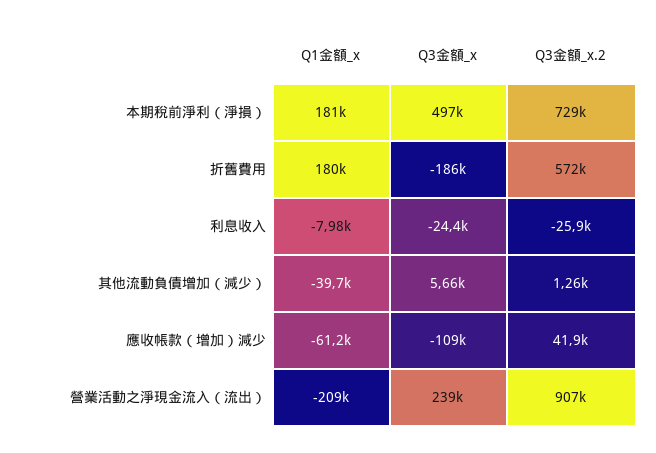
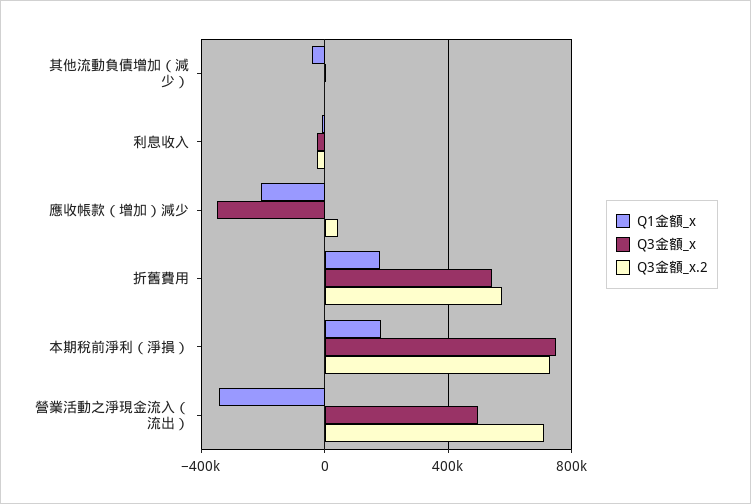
Q3金額_x, 本期稅前淨利（淨損）: 497000 -> 750000
Q3金額_x, 折舊費用: -186000 -> 550000
Q1金額_x, 應收帳款（增加）減少: -61200 -> -200000
Q3金額_x, 應收帳款（增加）減少: -109000 -> -350000
Q1金額_x, 營業活動之淨現金流入（流出）: -209000 -> -350000
Q3金額_x, 營業活動之淨現金流入（流出）: 239000 -> 500000
Q3金額_x.2, 營業活動之淨現金流入（流出）: 907000 -> 700000

